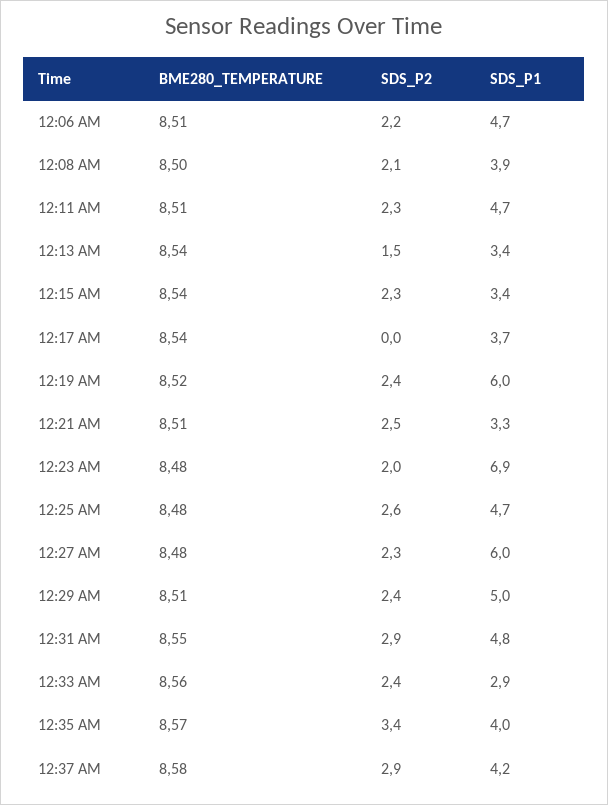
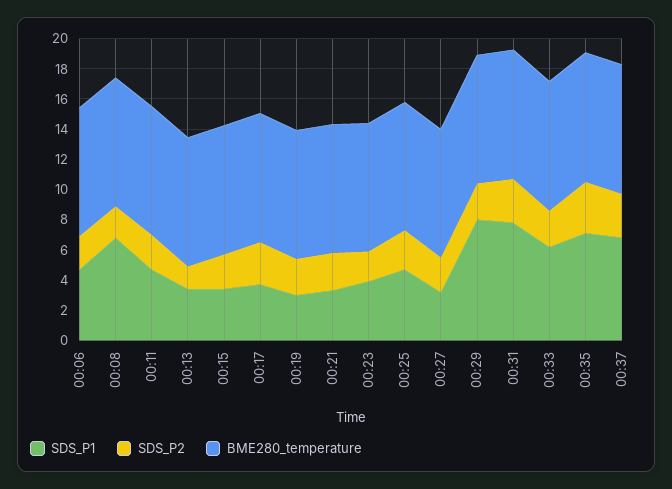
SDS_P1, 12:08 AM: 3.9 -> 7
SDS_P2, 12:17 AM: 0 -> 3
SDS_P1, 12:19 AM: 6 -> 3
SDS_P1, 12:23 AM: 6.9 -> 4
SDS_P1, 12:27 AM: 6 -> 3
SDS_P1, 12:29 AM: 5 -> 8
SDS_P1, 12:31 AM: 4.8 -> 8
SDS_P1, 12:33 AM: 2.9 -> 6
SDS_P1, 12:35 AM: 4 -> 7
SDS_P1, 12:37 AM: 4.2 -> 7

